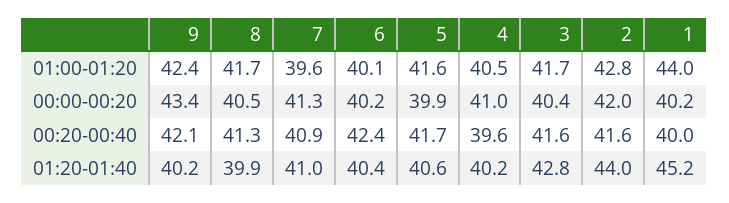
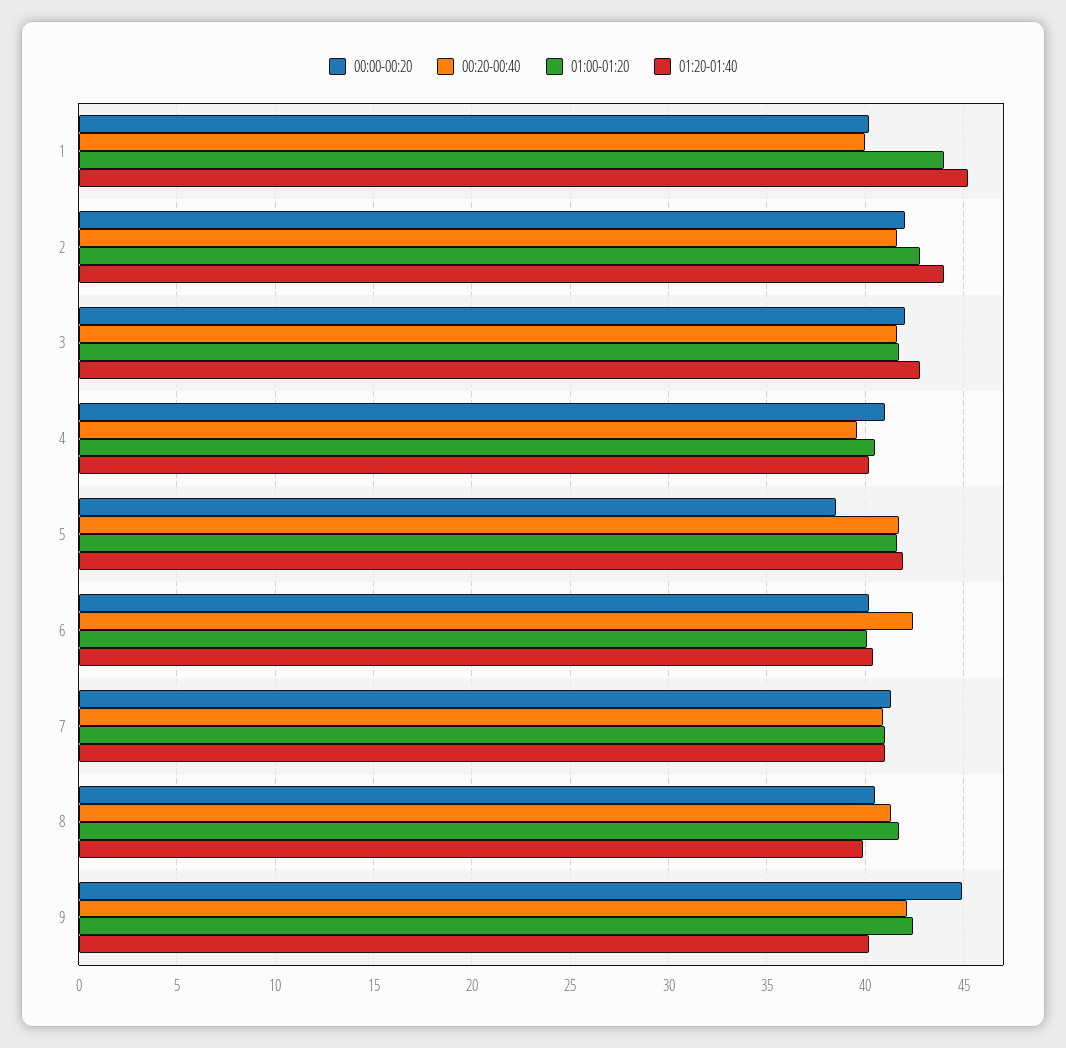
01:00-01:20, 7: 39.6 -> 41
00:00-00:20, 9: 43.4 -> 45
00:00-00:20, 5: 39.9 -> 38.5
00:00-00:20, 3: 40.4 -> 42
01:20-01:40, 5: 40.6 -> 42

